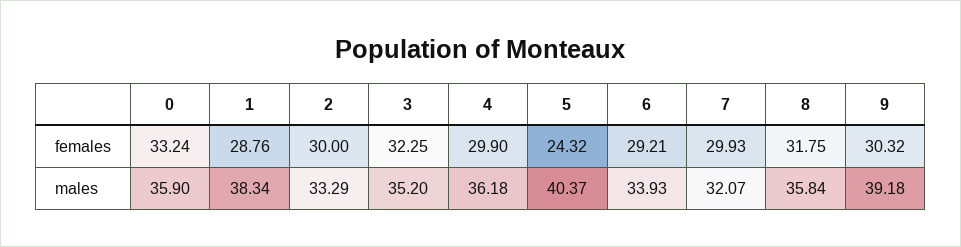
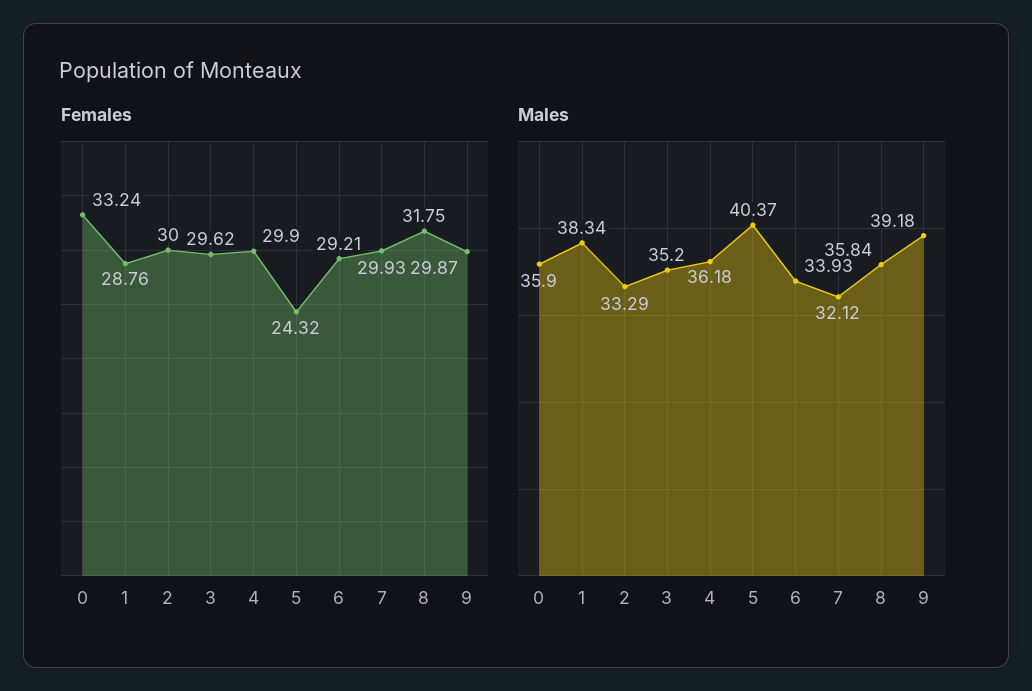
females, 3: 32.25 -> 29.62
females, 9: 30.32 -> 29.87
males, 7: 32.07 -> 32.12

